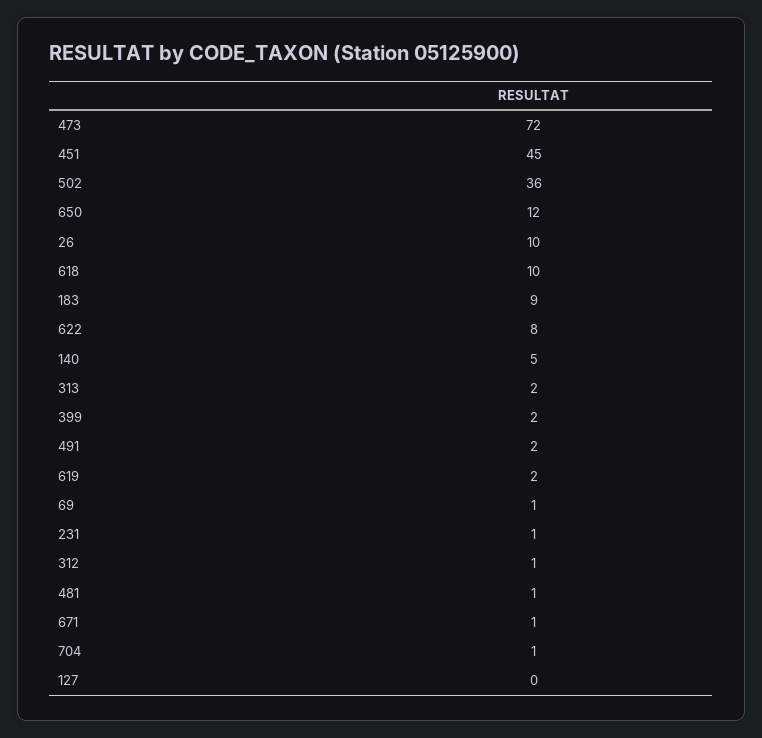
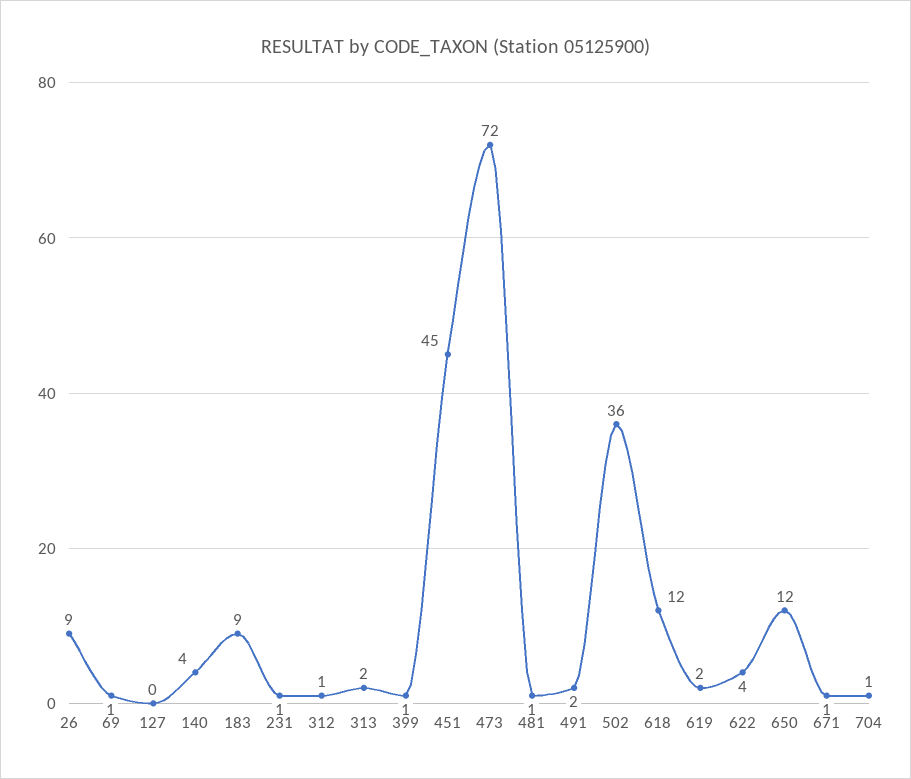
26: 10 -> 9
618: 10 -> 12
622: 8 -> 4
140: 5 -> 4
399: 2 -> 1

